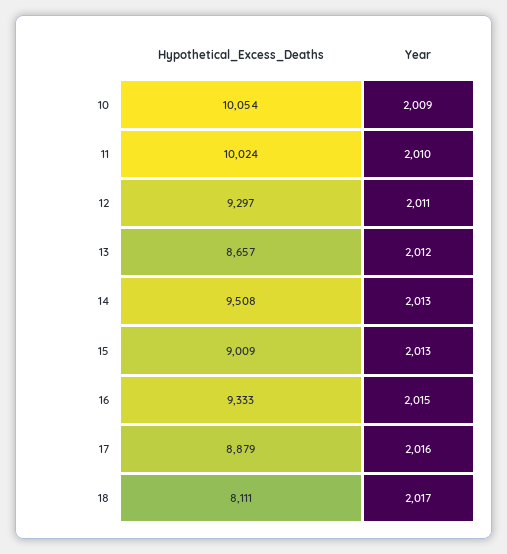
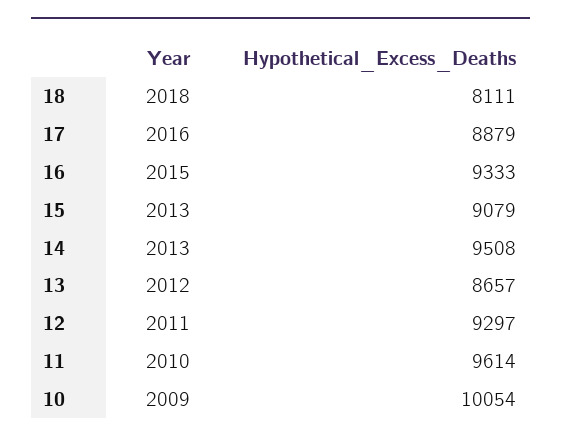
Hypothetical_Excess_Deaths, 11: 10024 -> 9614
Hypothetical_Excess_Deaths, 15: 9009 -> 9079
Year, 18: 2017 -> 2018

